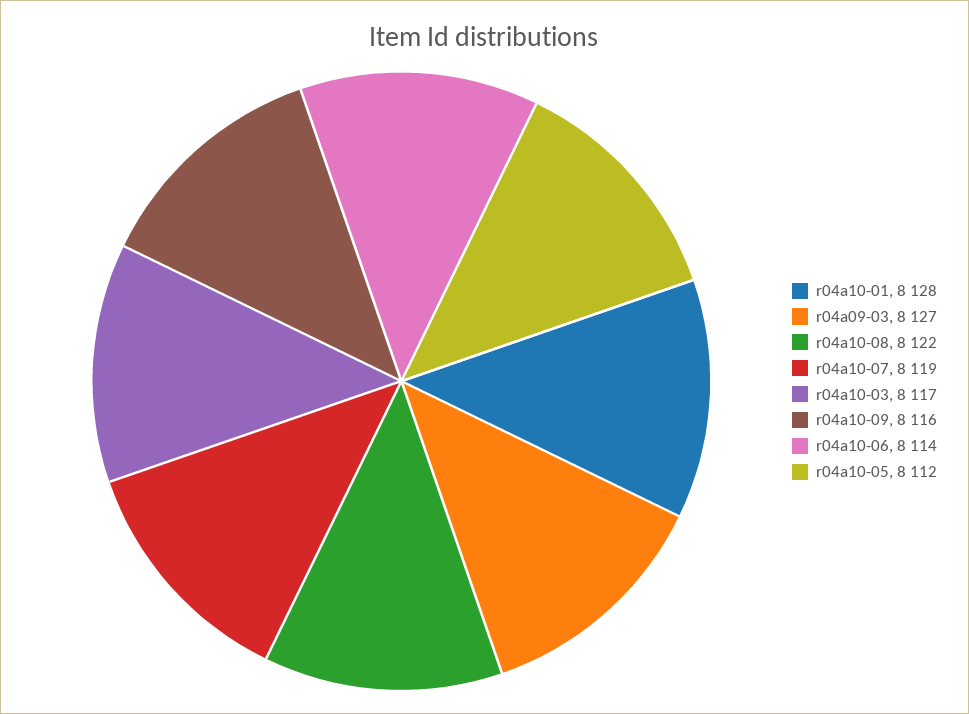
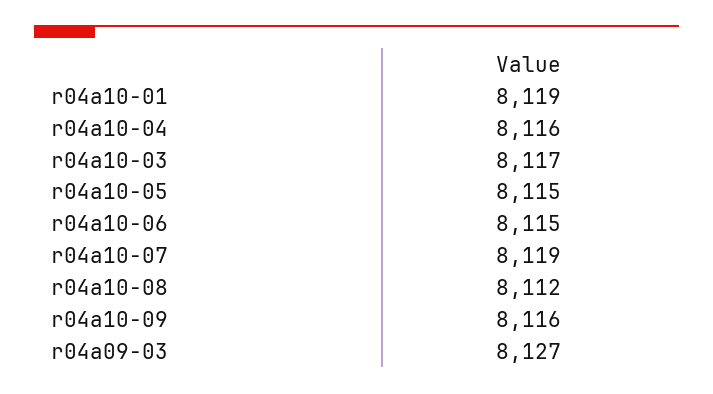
r04a10-01: 8128 -> 8119
r04a10-08: 8122 -> 8112
r04a10-06: 8114 -> 8115
r04a10-05: 8112 -> 8115
r04a10-04: none -> 8116

